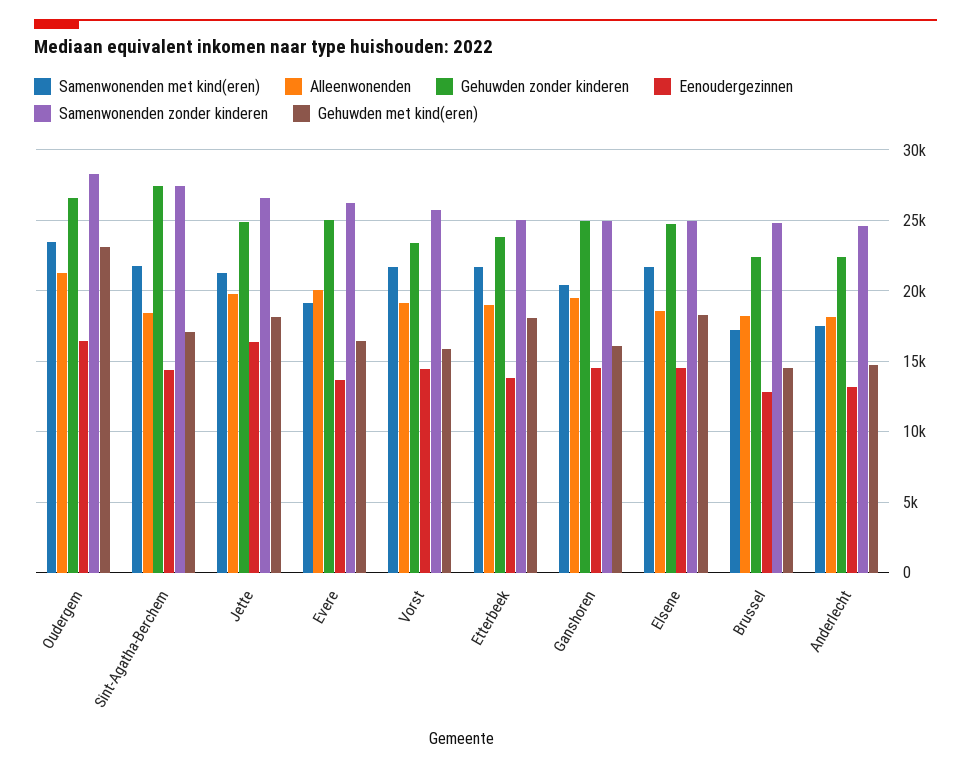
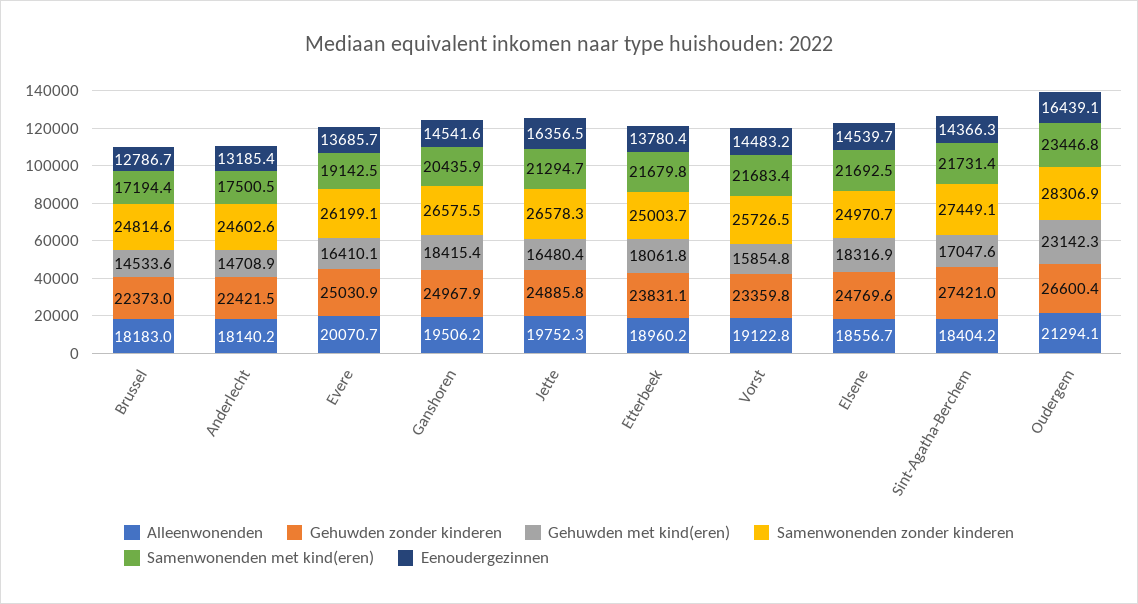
Gehuwden met kind(eren), Jette: 18000 -> 16480.4
Samenwonenden zonder kinderen, Ganshoren: 25000 -> 26575.5
Gehuwden met kind(eren), Ganshoren: 16000 -> 18415.4

